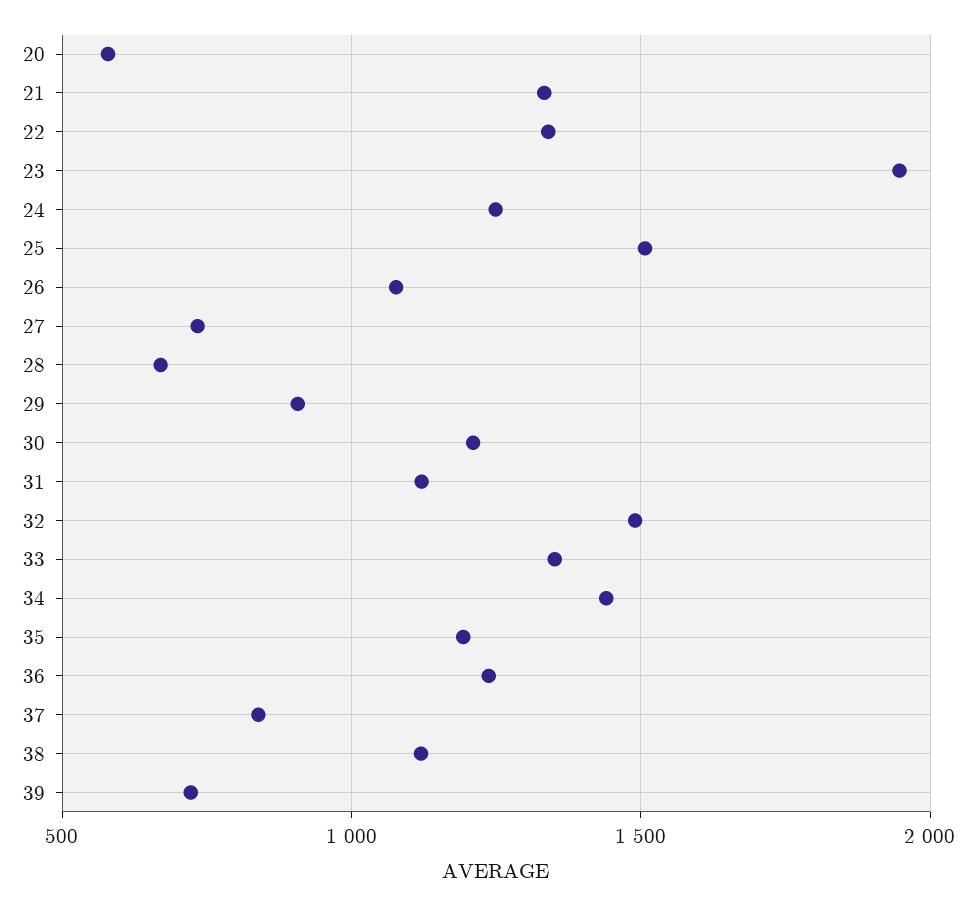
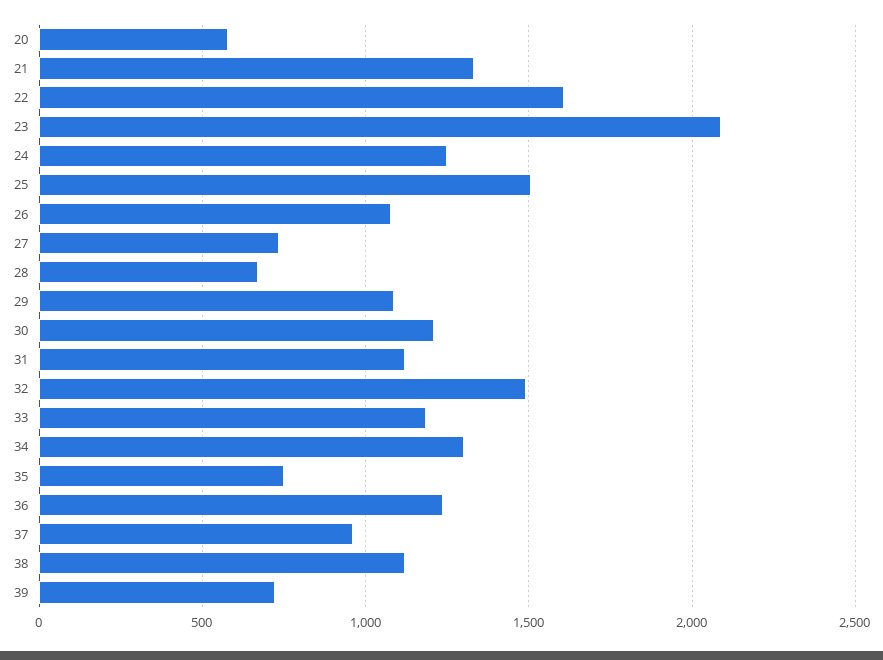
22: 1350 -> 1600
23: 1950 -> 2100
29: 900 -> 1100
33: 1350 -> 1200
34: 1450 -> 1300
35: 1200 -> 750
37: 850 -> 950

